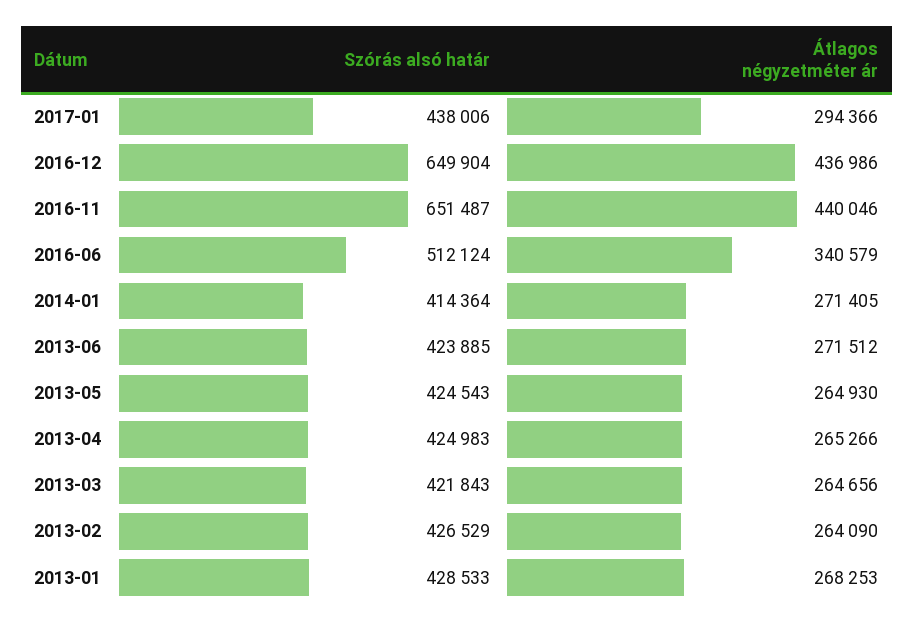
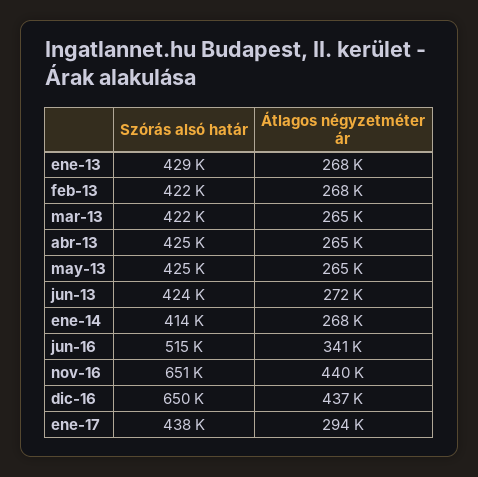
Szórás alsó határ, 2016-06: 512124 -> 515000
Átlagos négyzetméter ár, 2014-01: 271405 -> 268000
Szórás alsó határ, 2013-02: 426529 -> 422000
Átlagos négyzetméter ár, 2013-02: 264090 -> 268000

